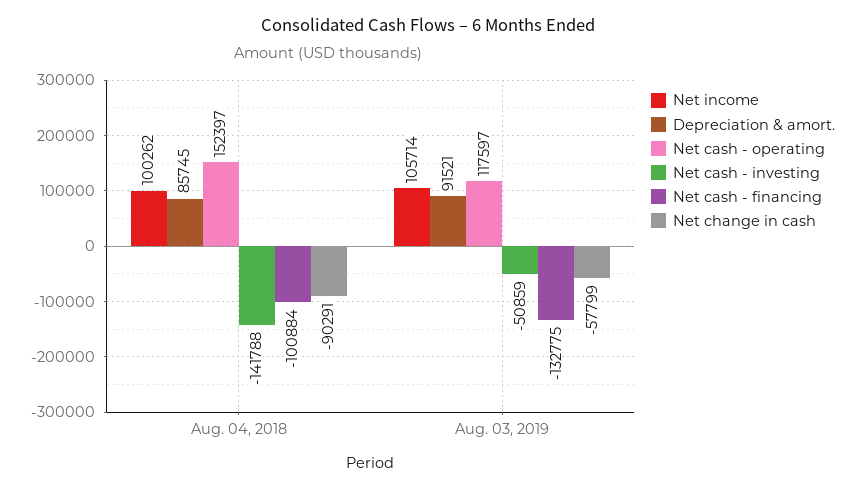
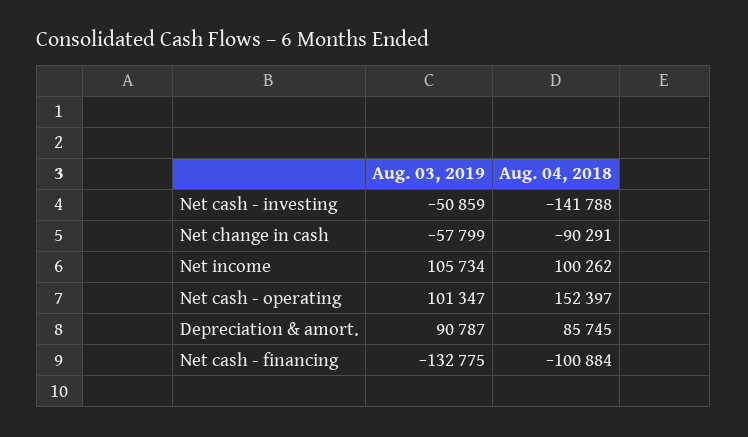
Net income, Aug. 03, 2019: 105714 -> 105734
Depreciation & amort., Aug. 03, 2019: 91521 -> 90787
Net cash - operating, Aug. 03, 2019: 117597 -> 101347

